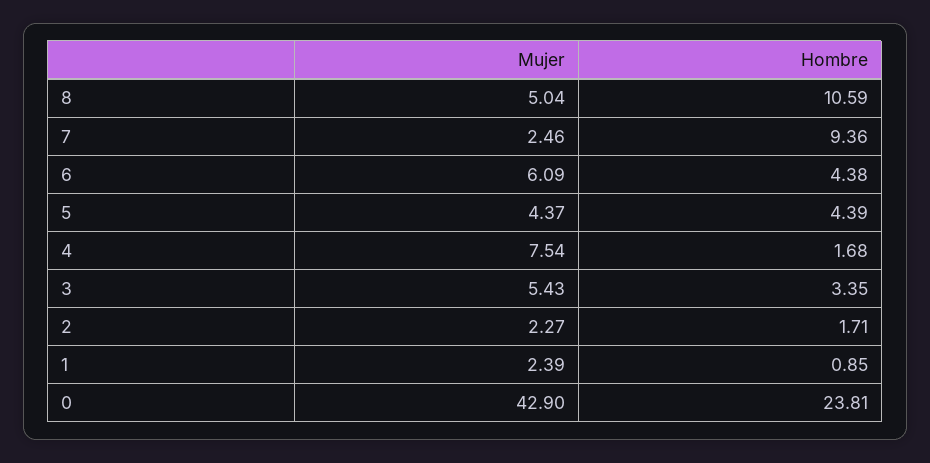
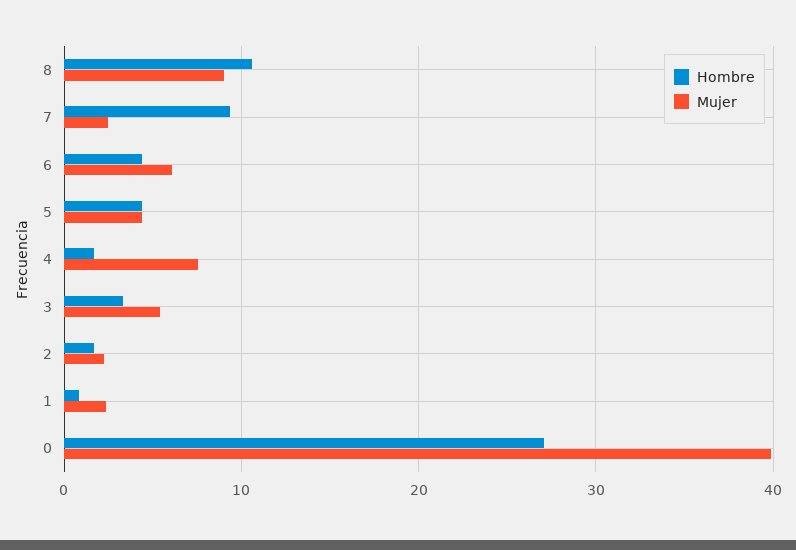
Mujer, 8: 5.04 -> 9
Mujer, 0: 42.9 -> 40
Hombre, 0: 23.81 -> 27

